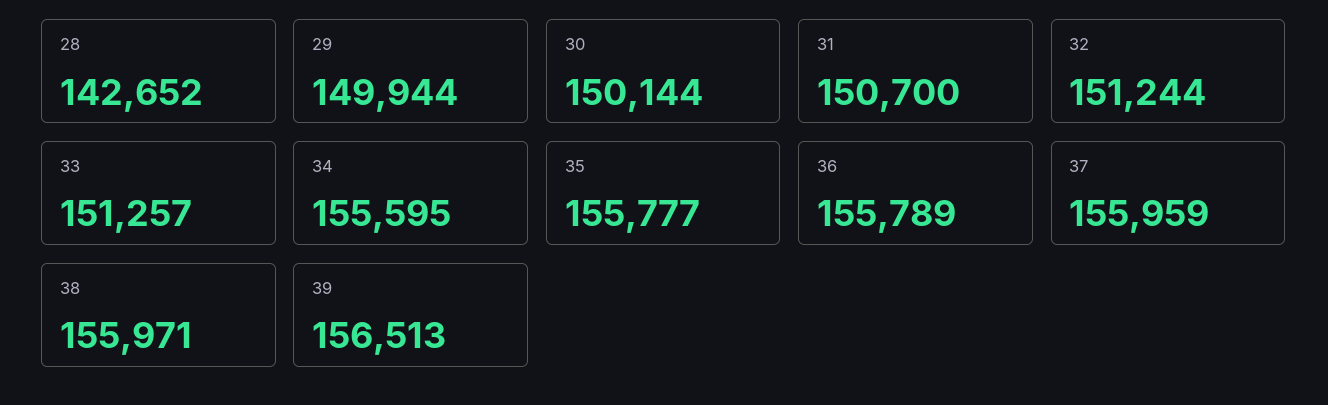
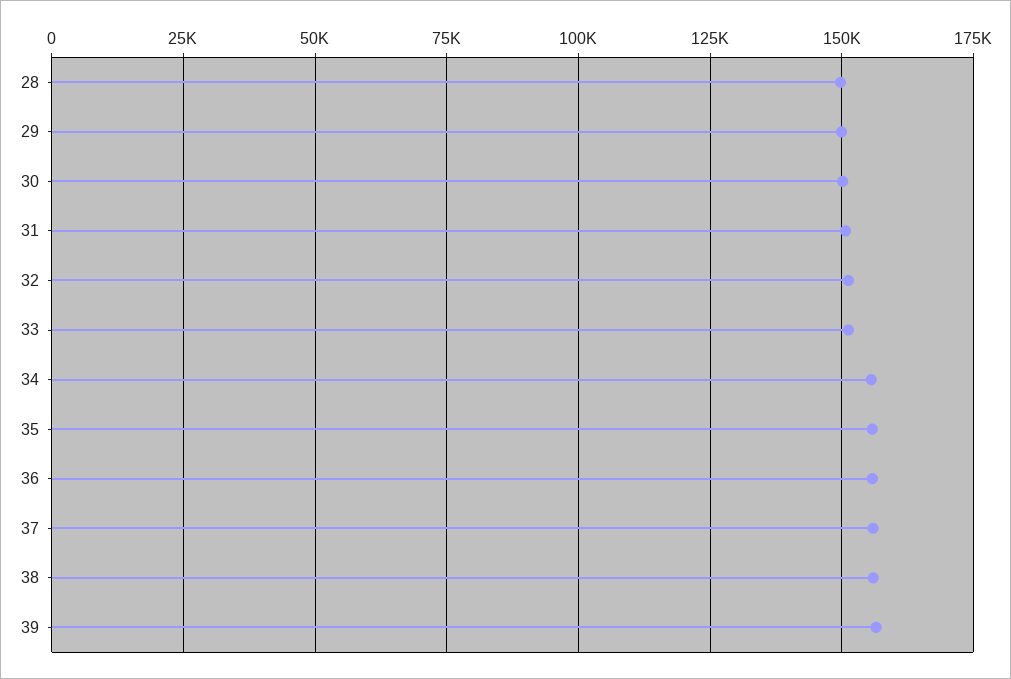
28: 142652 -> 150000

